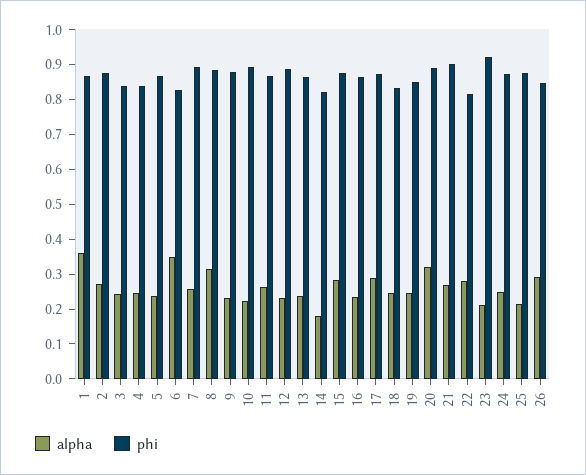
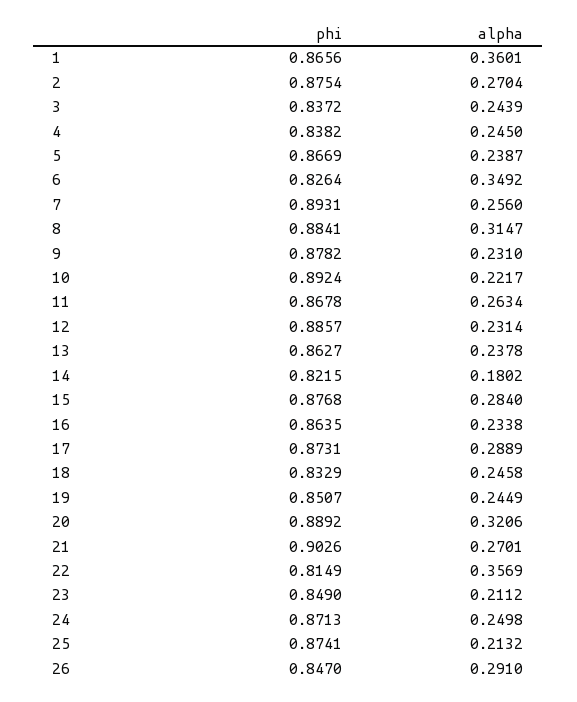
alpha, 22: 0.275 -> 0.3569
phi, 23: 0.925 -> 0.849

